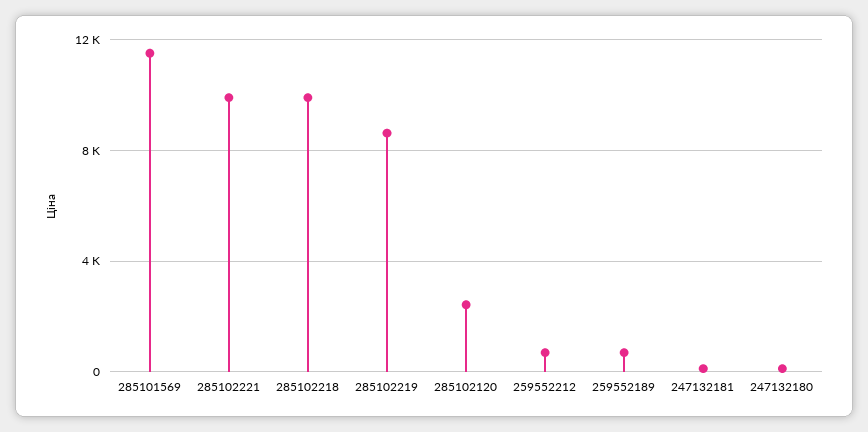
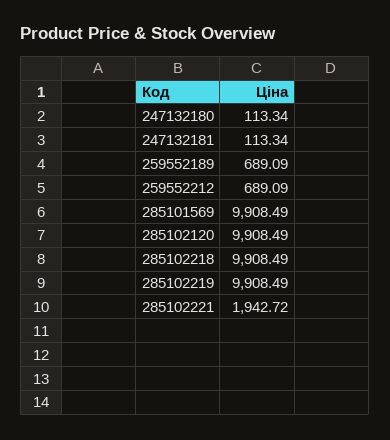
285101569: 11500 -> 9908.49
285102221: 10000 -> 1942.72
285102219: 8500 -> 9908.49
285102120: 2500 -> 9908.49

